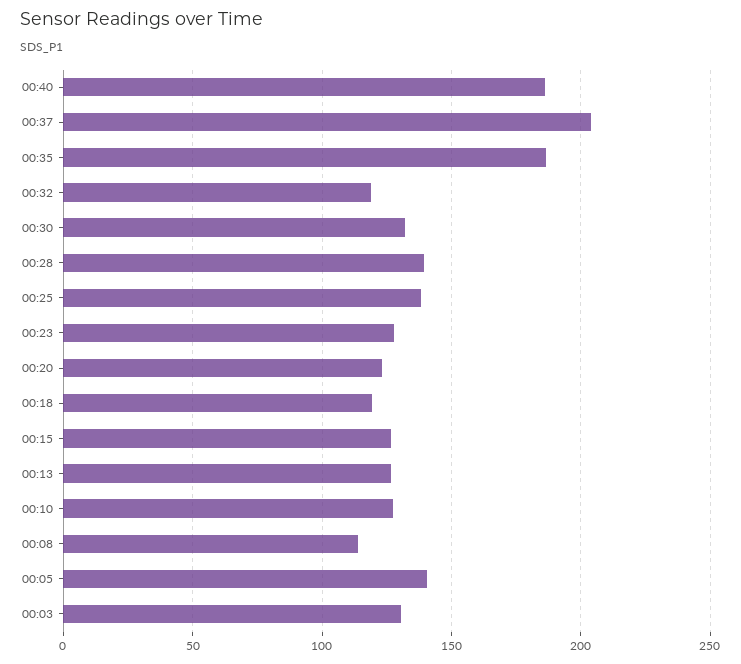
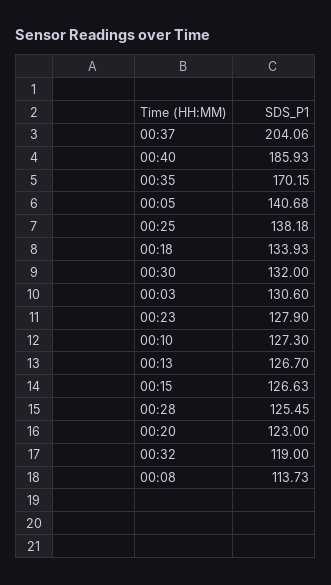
00:35: 185 -> 170.15
00:28: 140 -> 125.45
00:18: 120 -> 133.93

